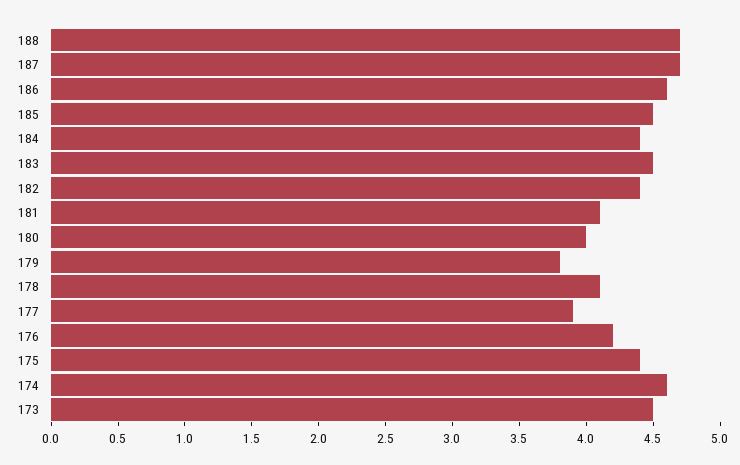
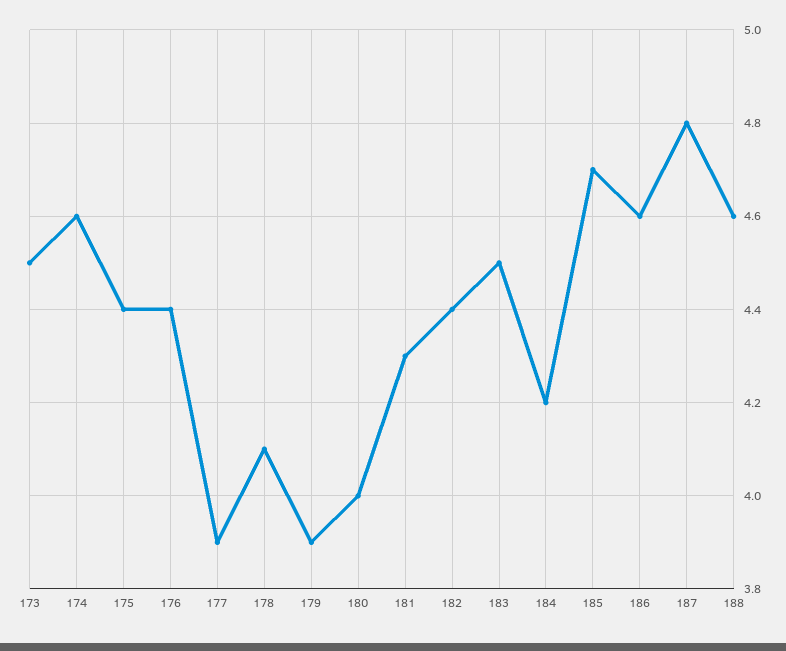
188: 4.7 -> 4.6
187: 4.7 -> 4.8
185: 4.5 -> 4.7
184: 4.4 -> 4.2
181: 4.1 -> 4.3
179: 3.8 -> 3.9
176: 4.2 -> 4.4

